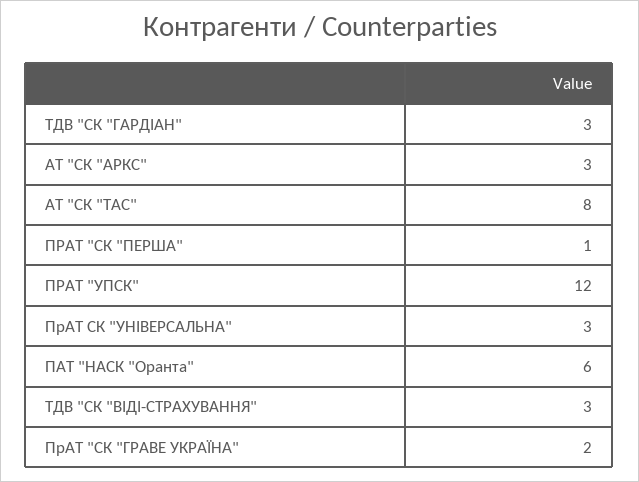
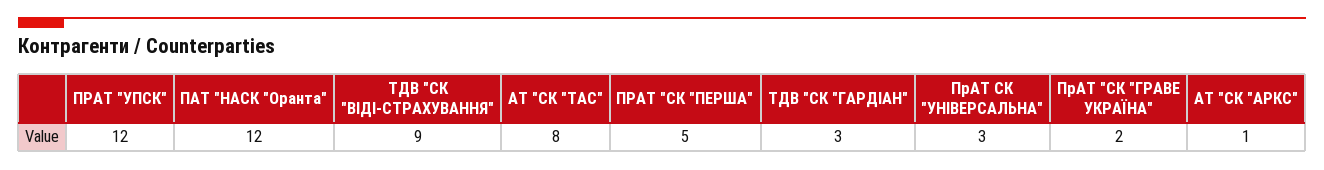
АТ "СК "АРКС": 3 -> 1
ПРАТ "СК "ПЕРША": 1 -> 5
ПАТ "НАСК "Оранта": 6 -> 12
ТДВ "СК "ВІДІ-СТРАХУВАННЯ": 3 -> 9

